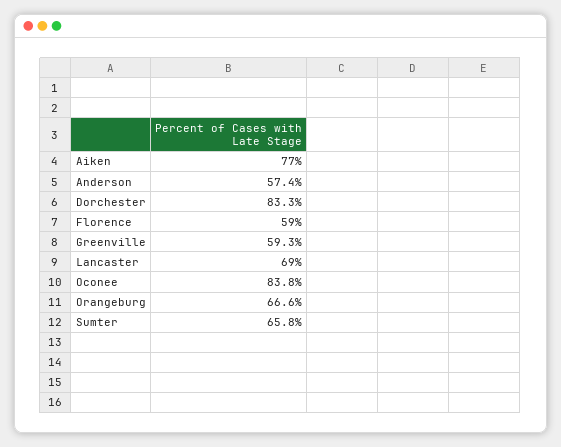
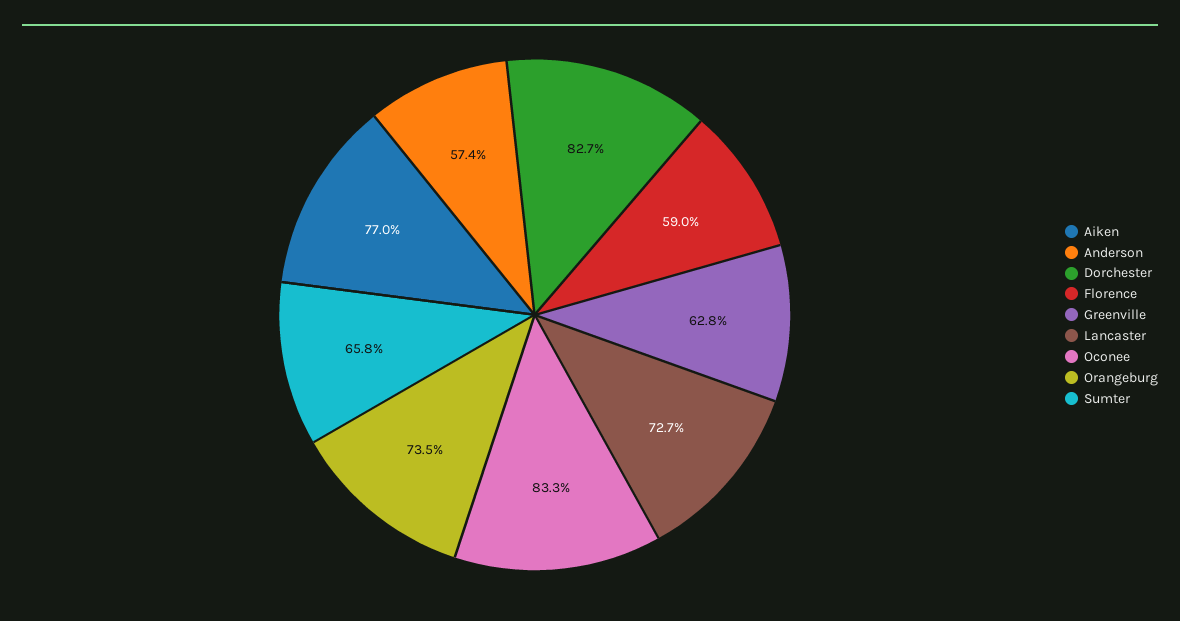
Dorchester: 83.3 -> 82.7
Greenville: 59.3 -> 62.8
Lancaster: 69 -> 72.7
Oconee: 83.8 -> 83.3
Orangeburg: 66.6 -> 73.5

